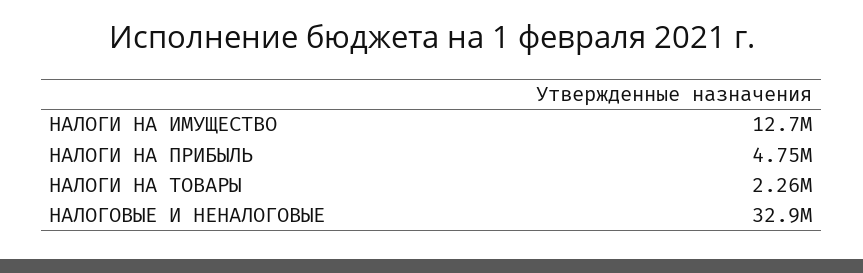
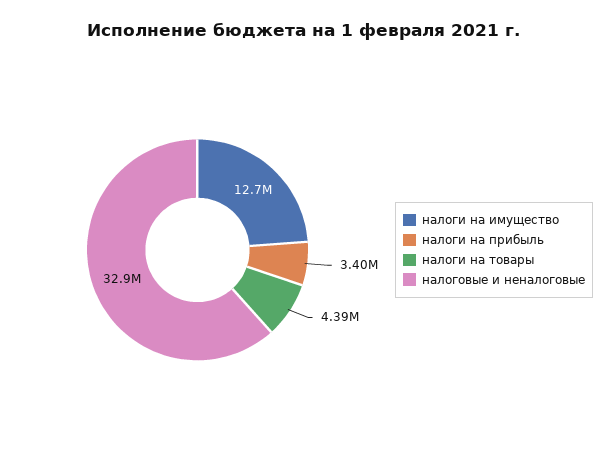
НАЛОГИ НА ПРИБЫЛЬ: 4750000 -> 3400000
НАЛОГИ НА ТОВАРЫ: 2260000 -> 4390000

